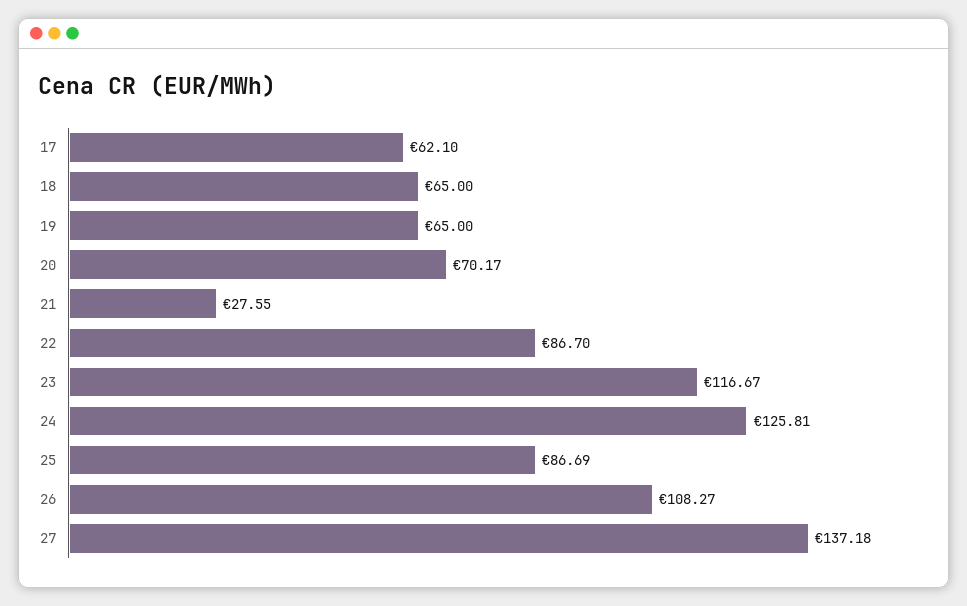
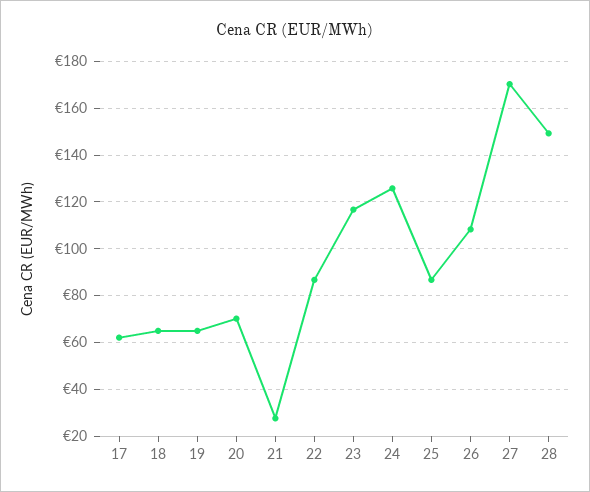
27: 137.18 -> 170
28: none -> 150

